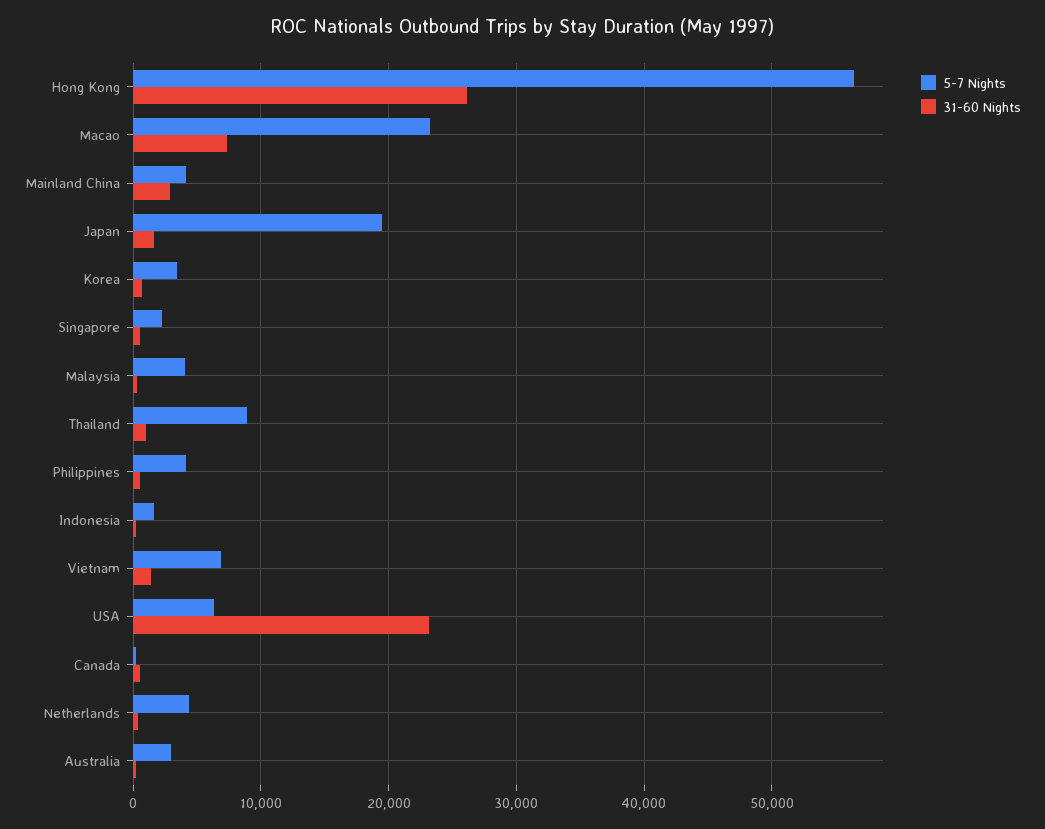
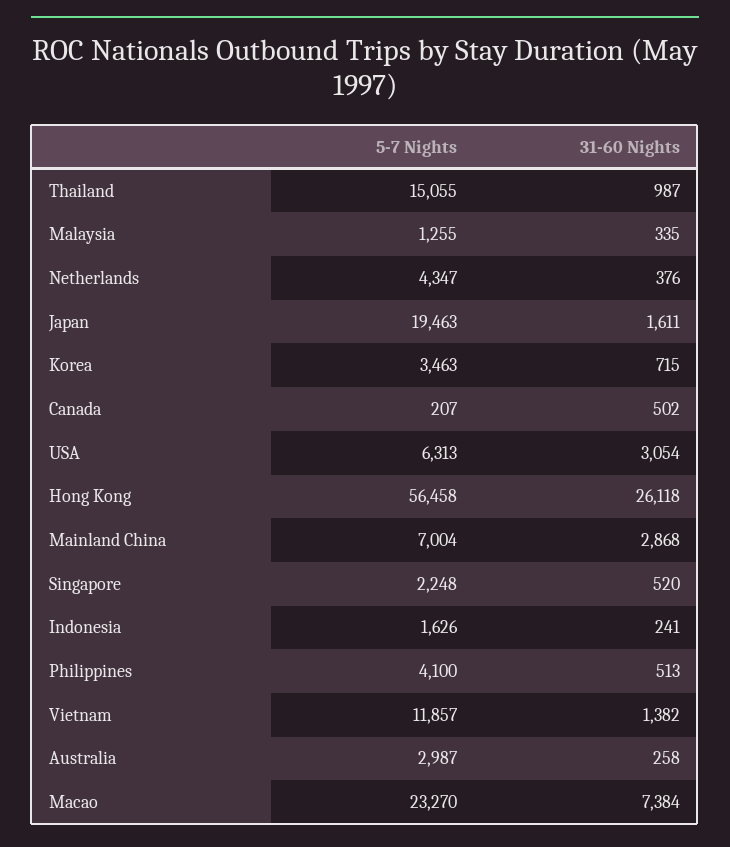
5-7 Nights, Mainland China: 4000 -> 7004
5-7 Nights, Malaysia: 4000 -> 1255
5-7 Nights, Thailand: 9000 -> 15055
5-7 Nights, Vietnam: 7000 -> 11857
31-60 Nights, USA: 23000 -> 3054

